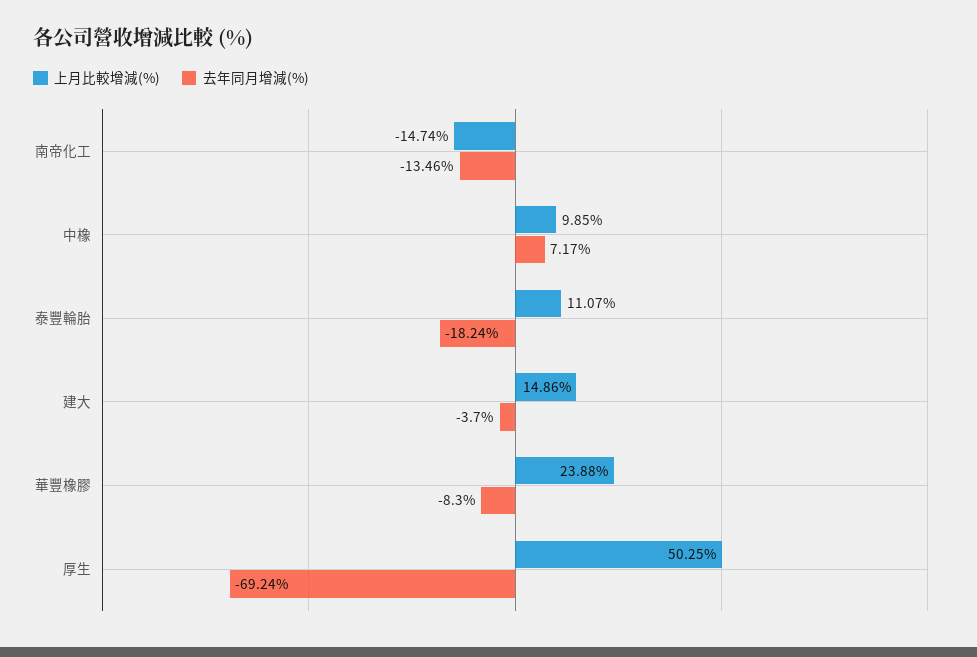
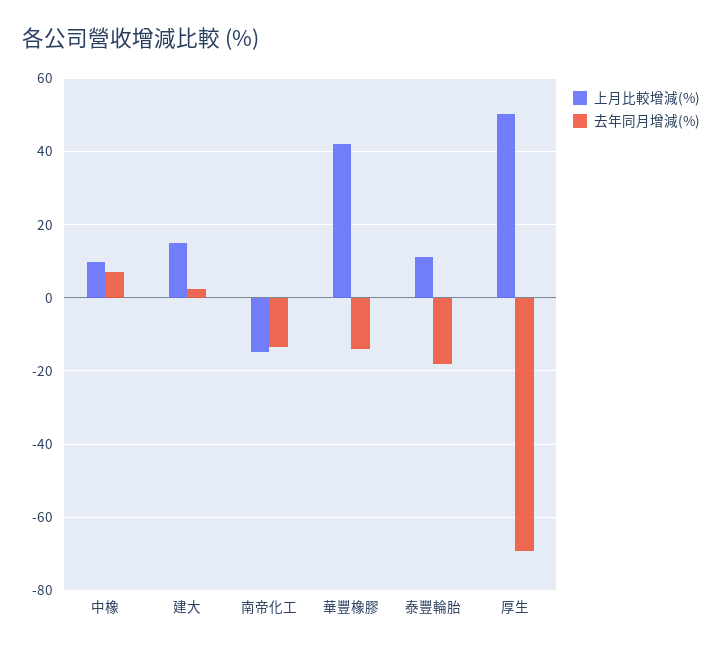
去年同月增減(%), 建大: -3.7 -> 2
上月比較增減(%), 華豐橡膠: 23.88 -> 42
去年同月增減(%), 華豐橡膠: -8.3 -> -14

